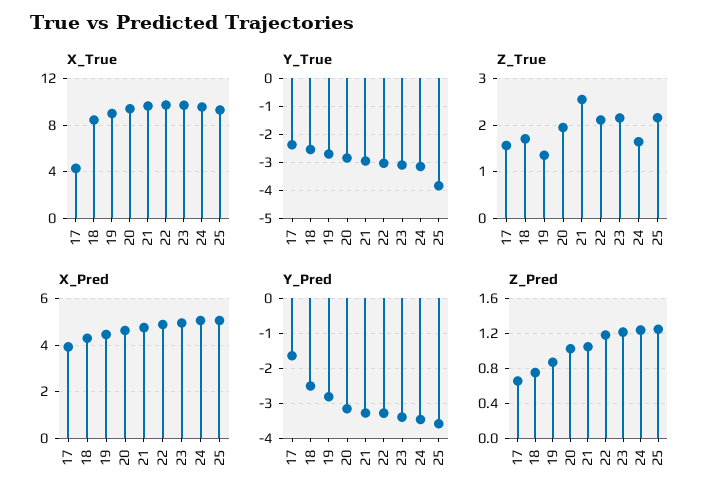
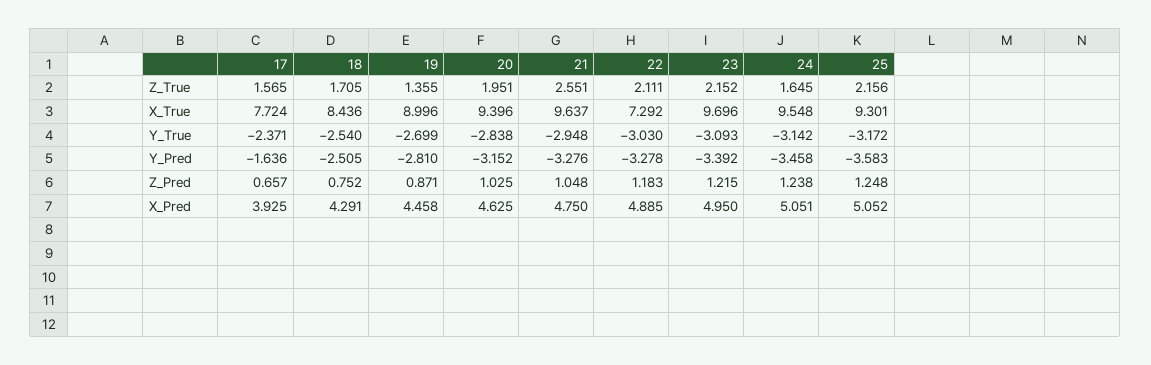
X_True, 17: 4 -> 7.724
X_True, 22: 10 -> 7.292
Y_True, 25: -3.75 -> -3.172

